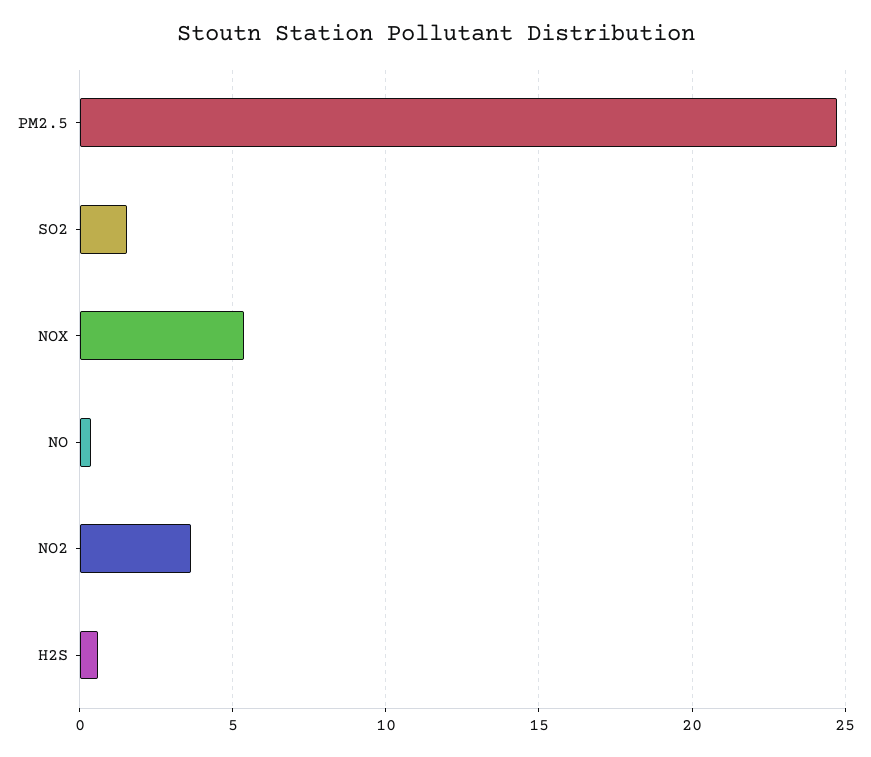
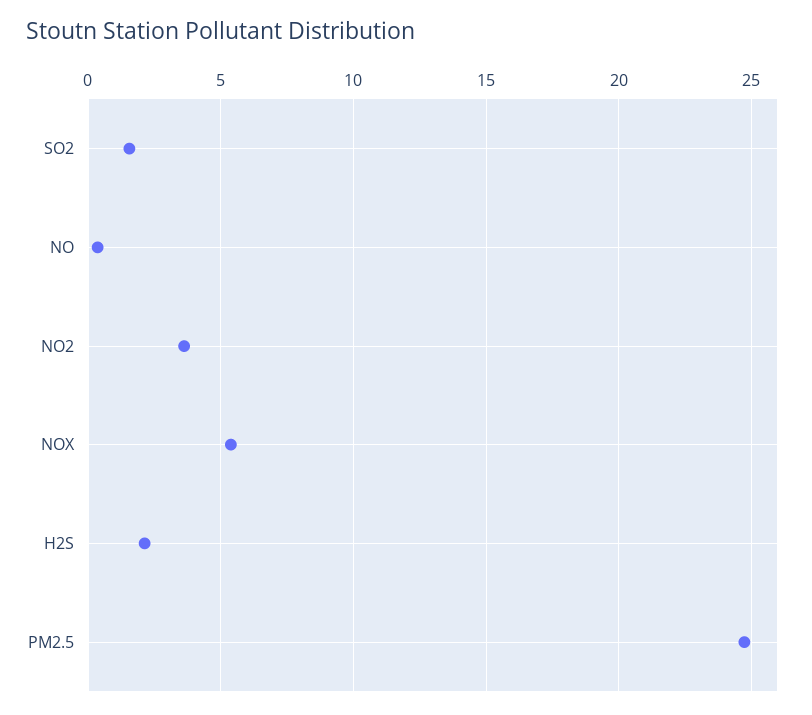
H2S: 0.5 -> 2

